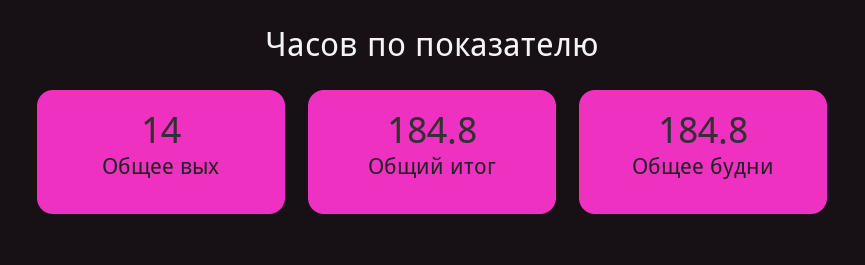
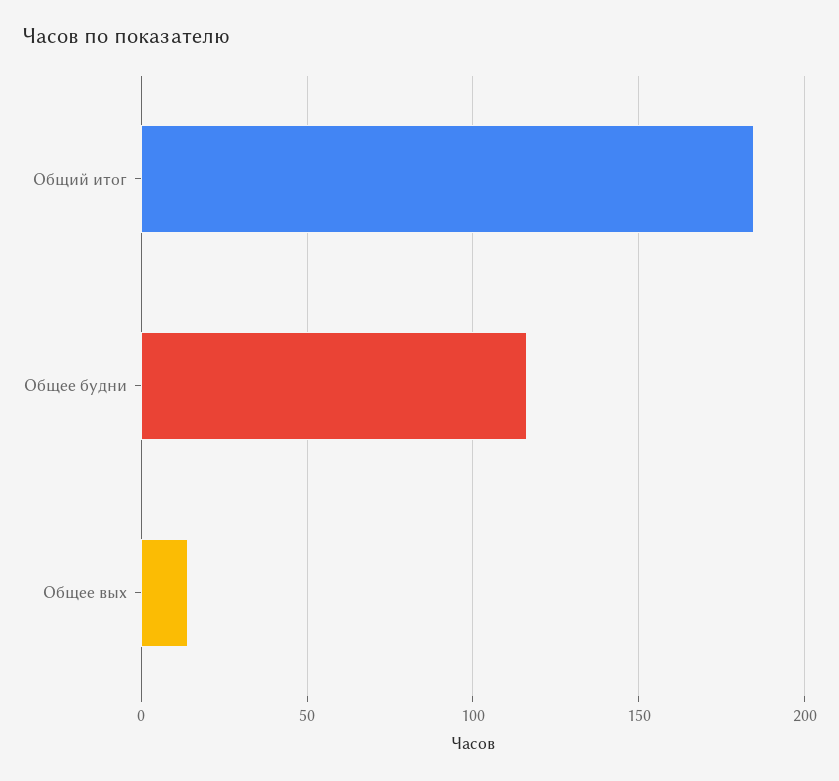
Общее будни: 184.8 -> 115

